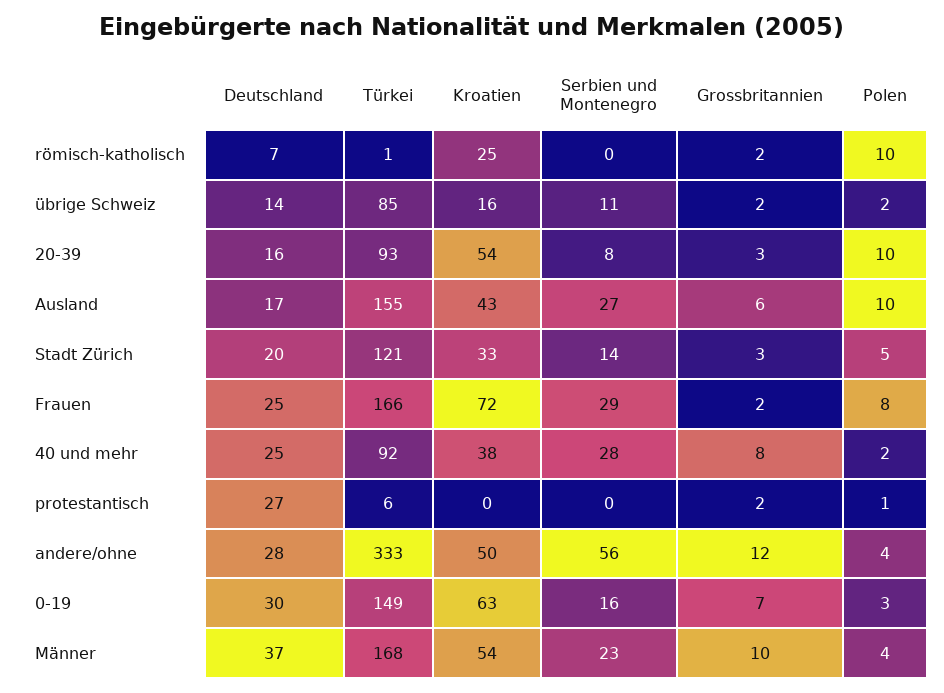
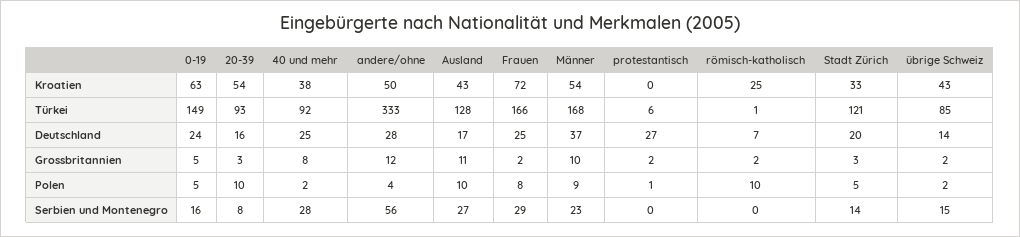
Kroatien, übrige Schweiz: 16 -> 43
Serbien und Montenegro, übrige Schweiz: 11 -> 15
Türkei, Ausland: 155 -> 128
Grossbritannien, Ausland: 6 -> 11
Deutschland, 0-19: 30 -> 24
Grossbritannien, 0-19: 7 -> 5
Polen, 0-19: 3 -> 5
Polen, Männer: 4 -> 9

